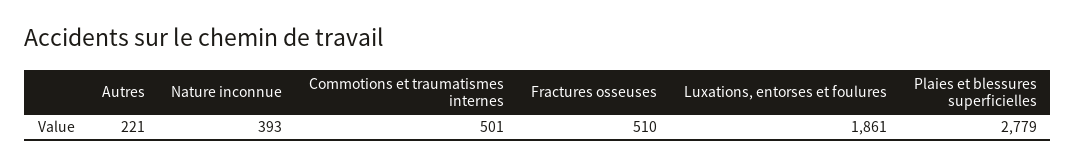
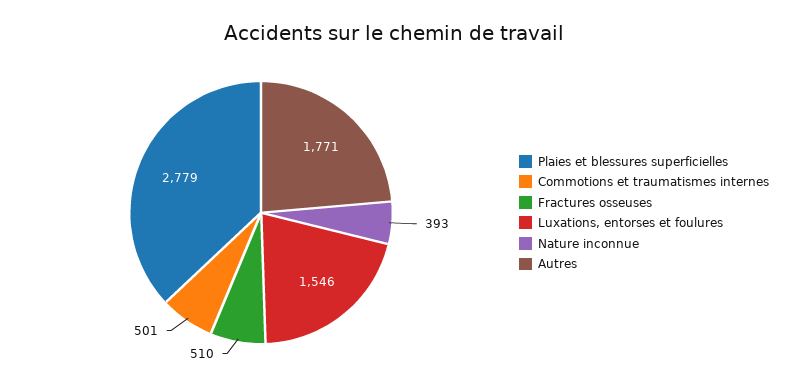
Autres: 221 -> 1771
Luxations, entorses et foulures: 1861 -> 1546

